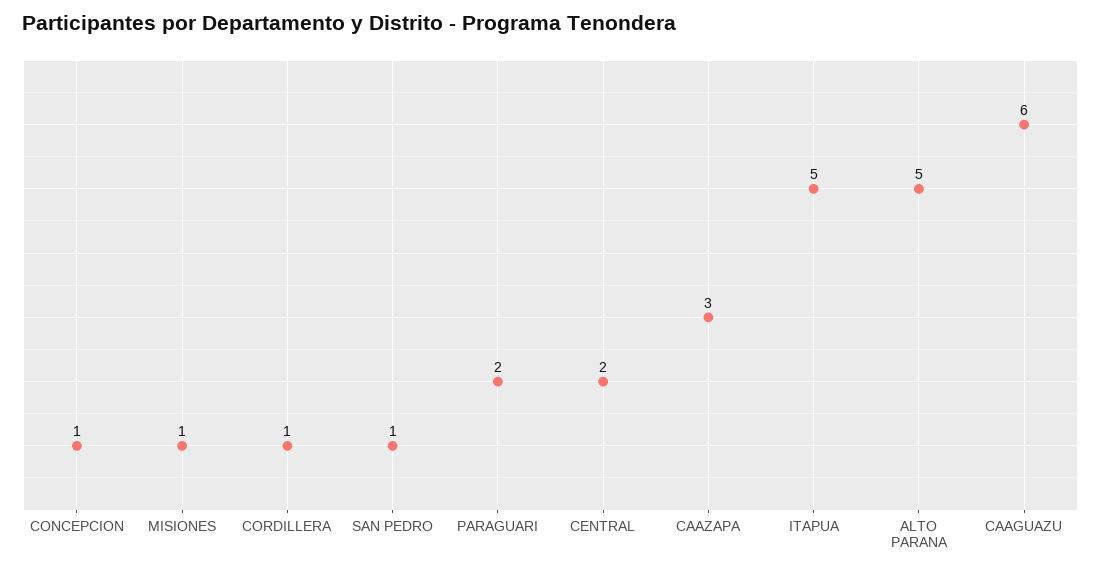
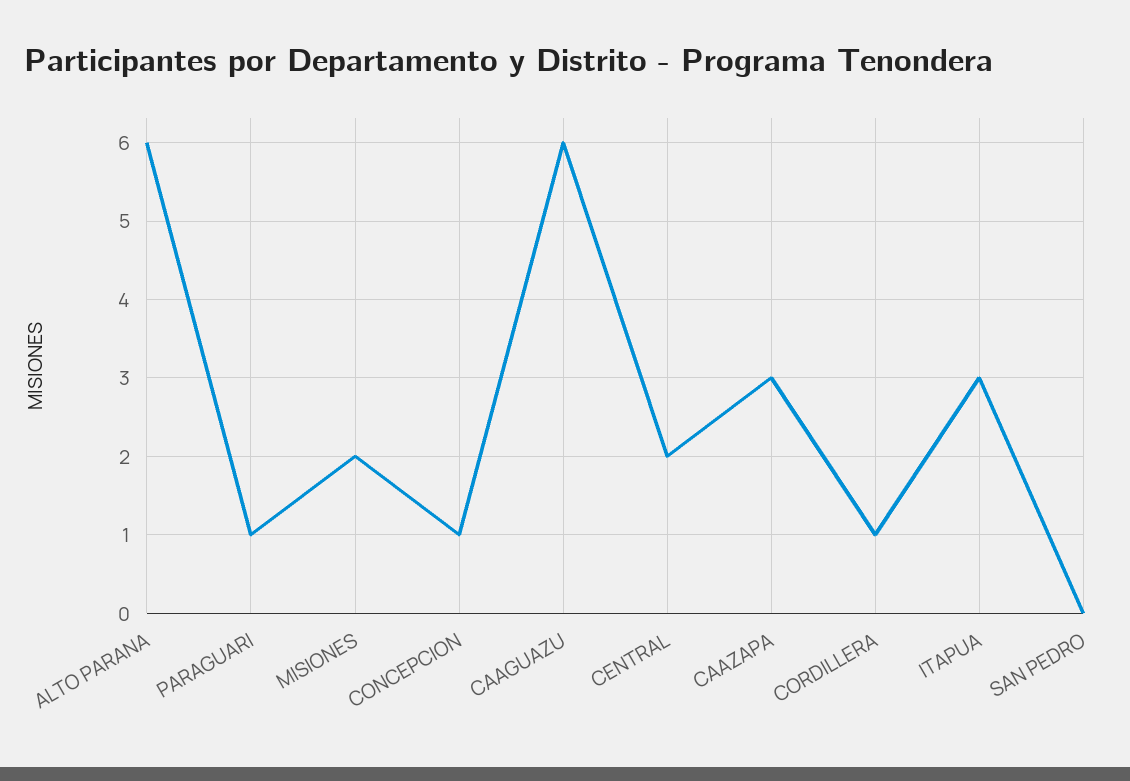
MISIONES: 1 -> 2
SAN PEDRO: 1 -> 0
PARAGUARI: 2 -> 1
ITAPUA: 5 -> 3
ALTO PARANA: 5 -> 6

